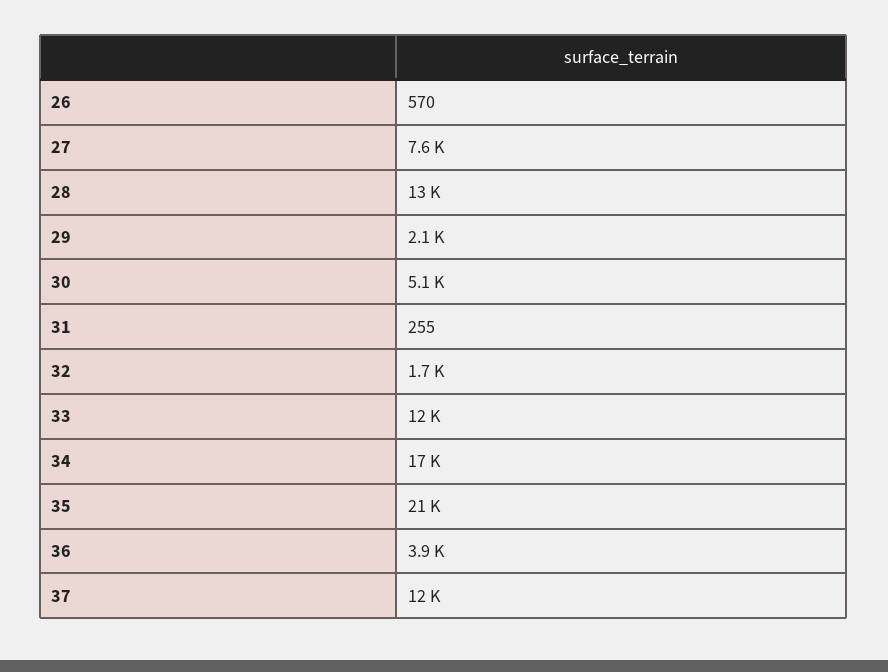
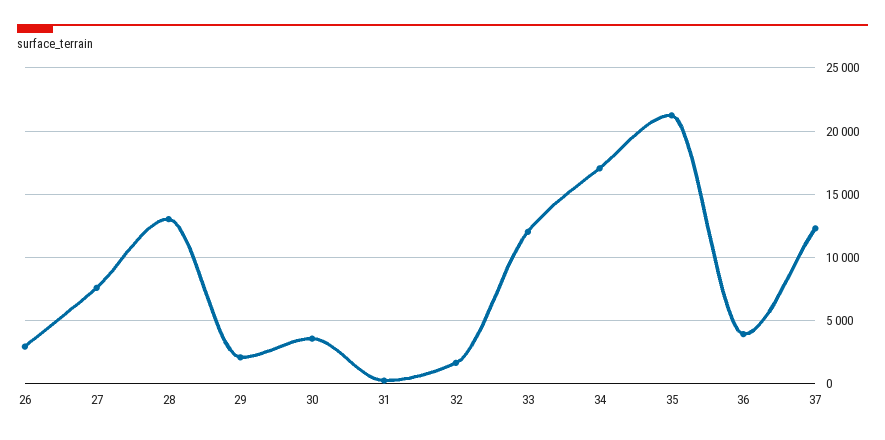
26: 570 -> 3000
30: 5100 -> 3500

